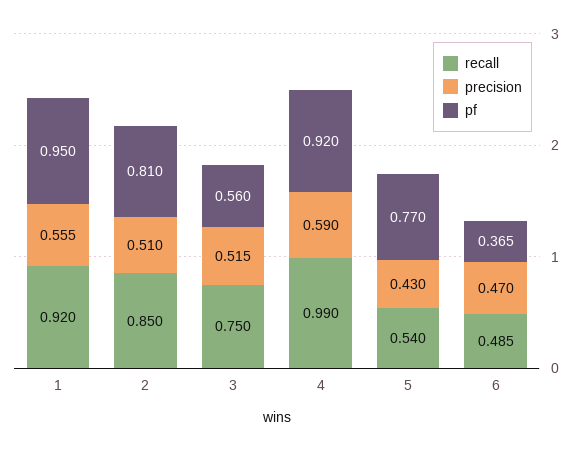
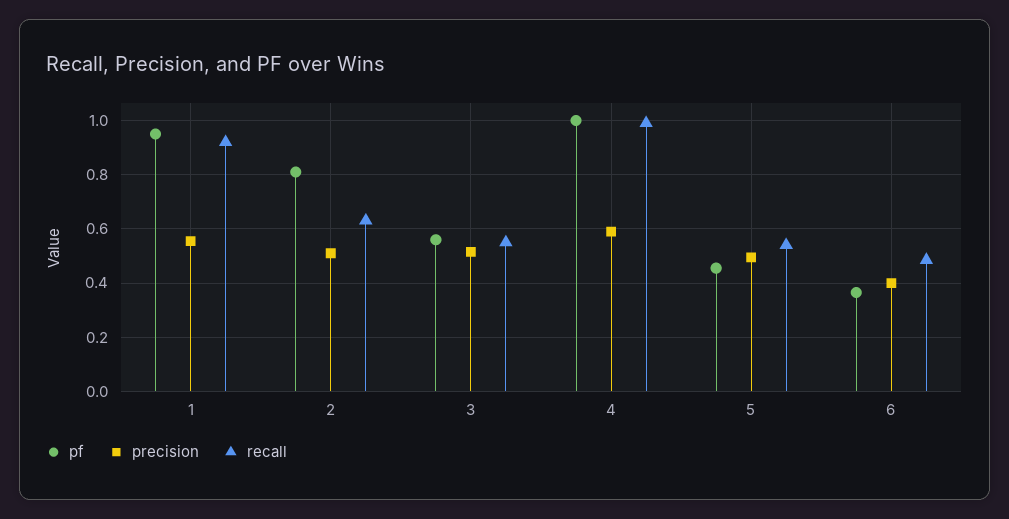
recall, 2: 0.85 -> 0.625
recall, 3: 0.75 -> 0.55
pf, 4: 0.92 -> 1
precision, 5: 0.43 -> 0.5
pf, 5: 0.77 -> 0.45
precision, 6: 0.47 -> 0.4

